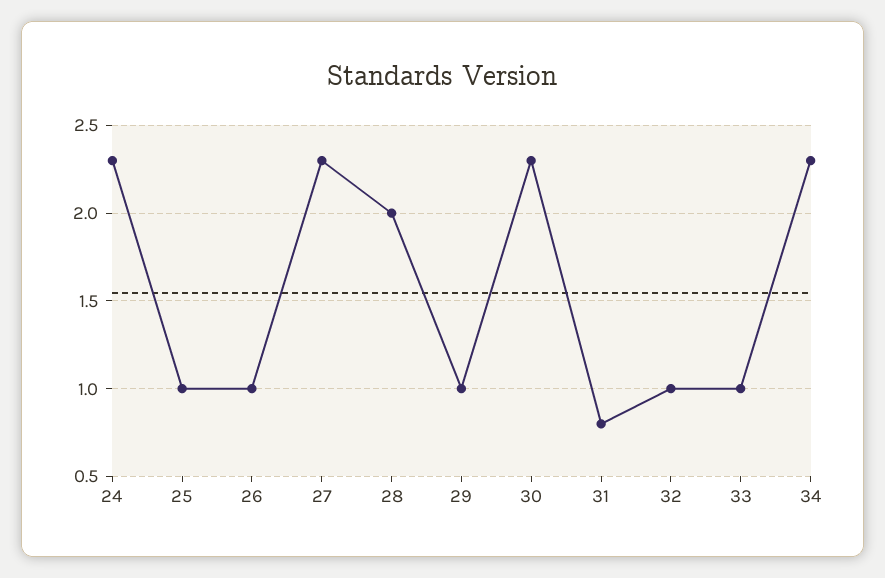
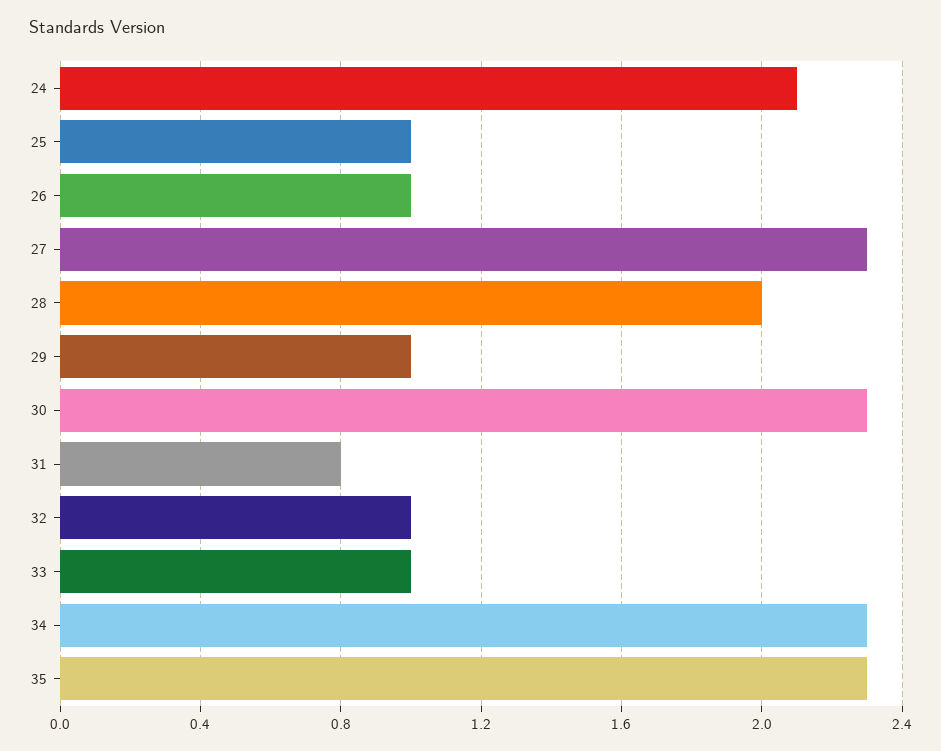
24: 2.3 -> 2.1
35: none -> 2.3

